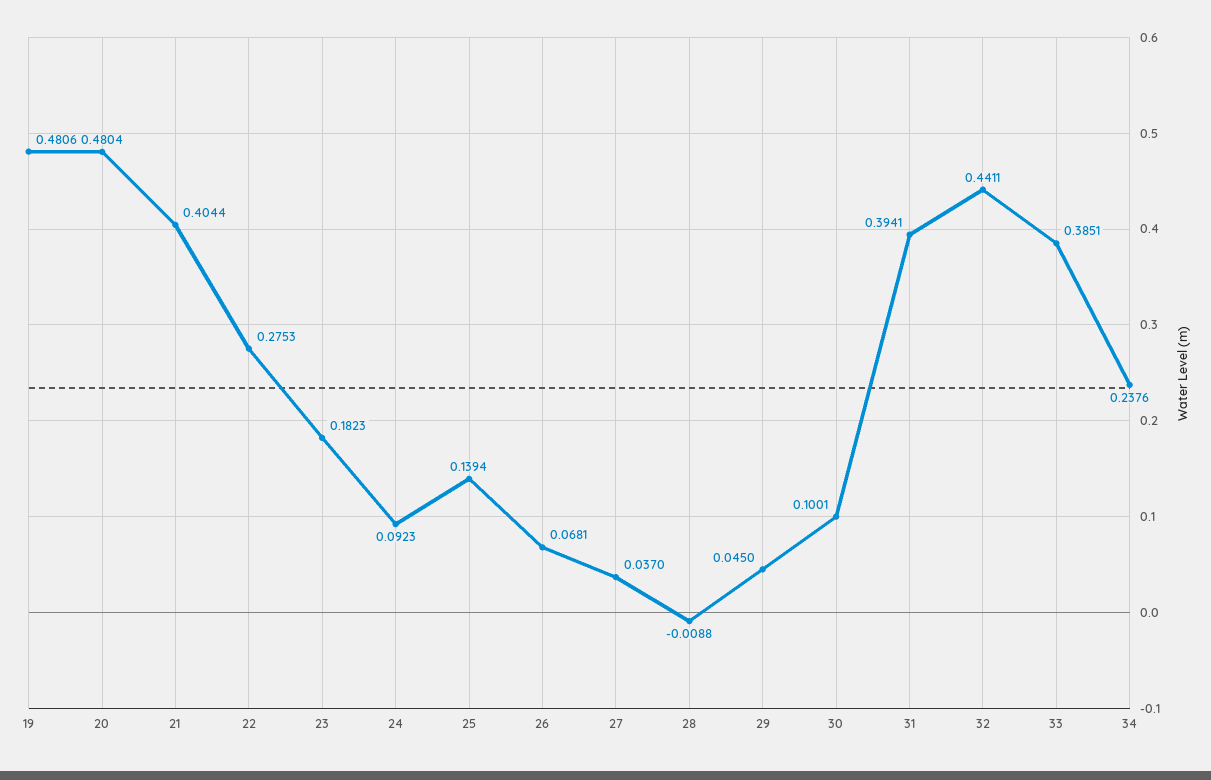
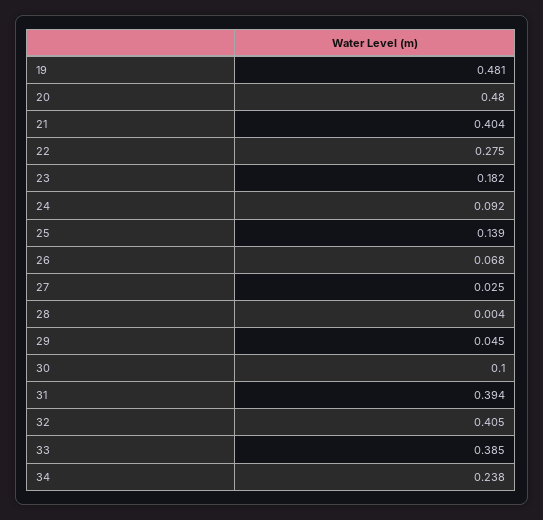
27: 0.037 -> 0.025
28: -0.0088 -> 0.004
32: 0.4411 -> 0.405

